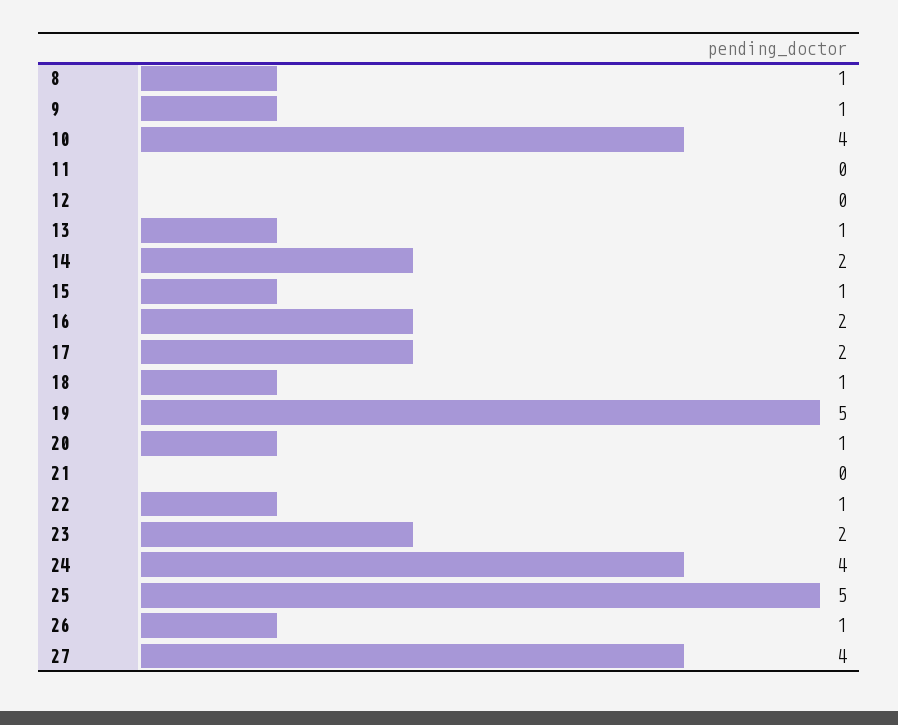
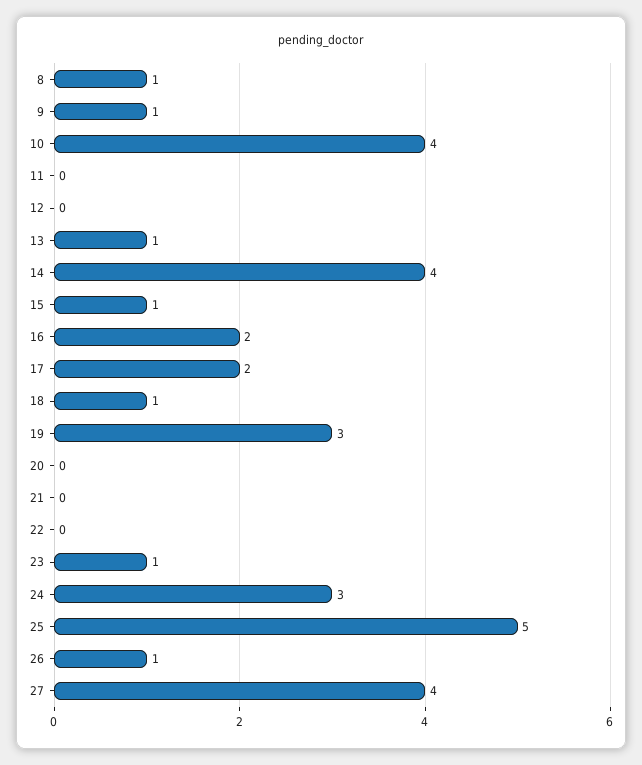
14: 2 -> 4
19: 5 -> 3
20: 1 -> 0
22: 1 -> 0
23: 2 -> 1
24: 4 -> 3

